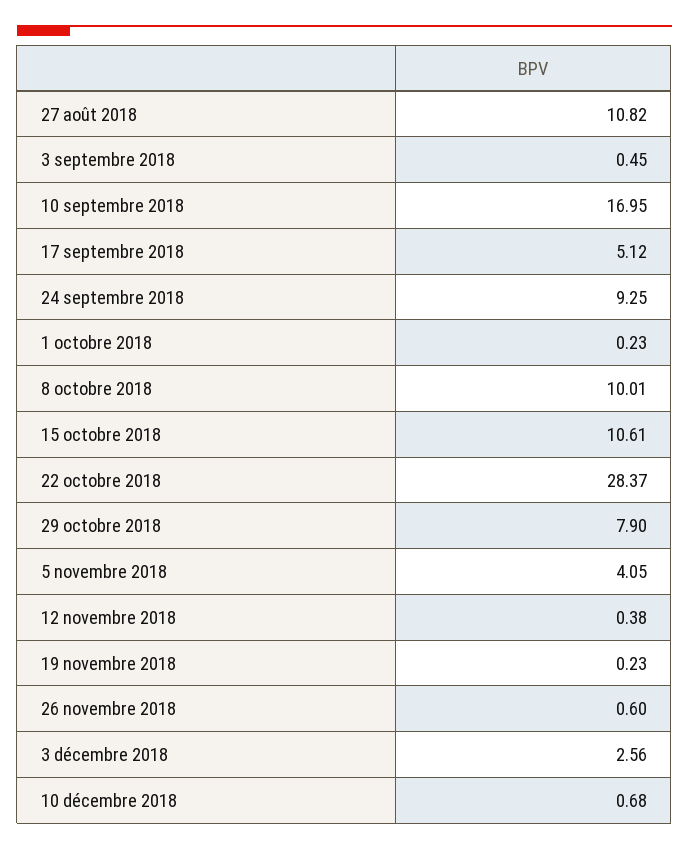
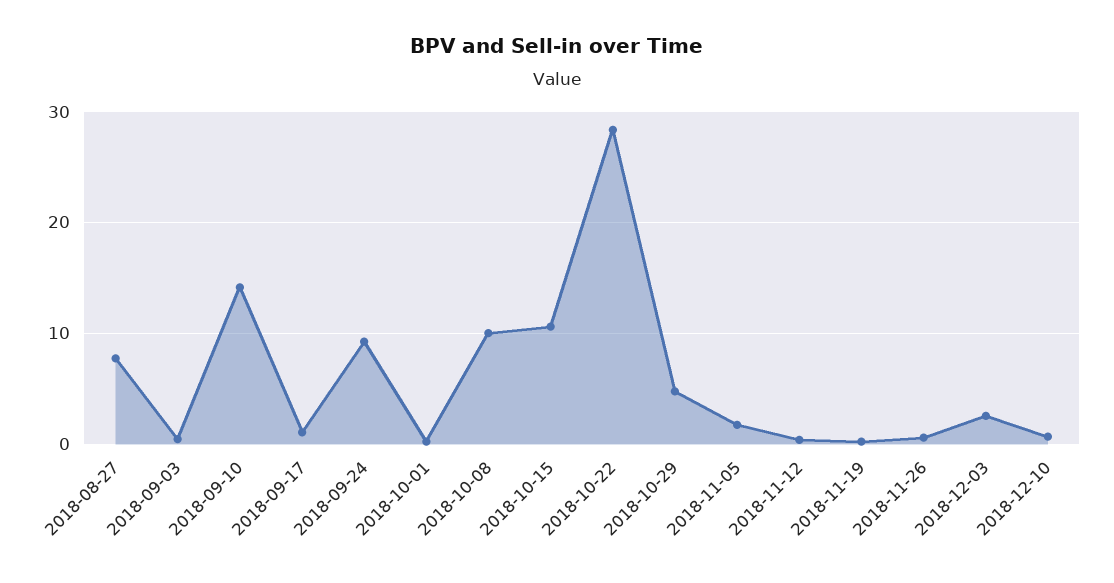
27 août 2018: 10.82 -> 8
10 septembre 2018: 16.95 -> 14
17 septembre 2018: 5.12 -> 1
29 octobre 2018: 7.9 -> 5
5 novembre 2018: 4.05 -> 2

